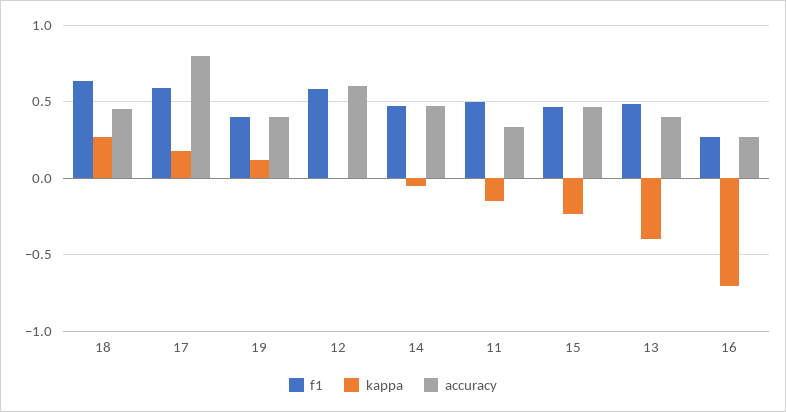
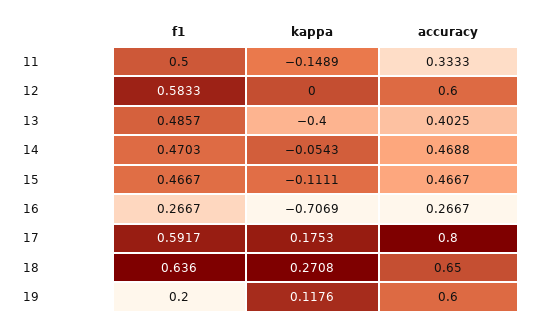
accuracy, 18: 0.45 -> 0.65
f1, 19: 0.4 -> 0.2
accuracy, 19: 0.4 -> 0.6
kappa, 15: -0.25 -> -0.1111

